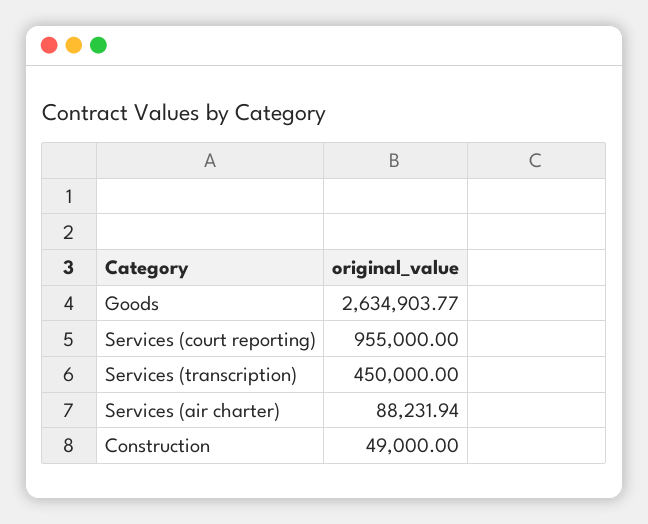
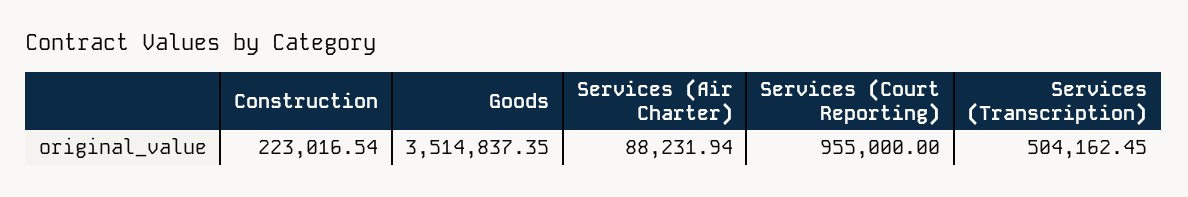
Goods: 2634903.77 -> 3514837.35
Services (transcription): 450000 -> 504162.45
Construction: 49000 -> 223016.54

